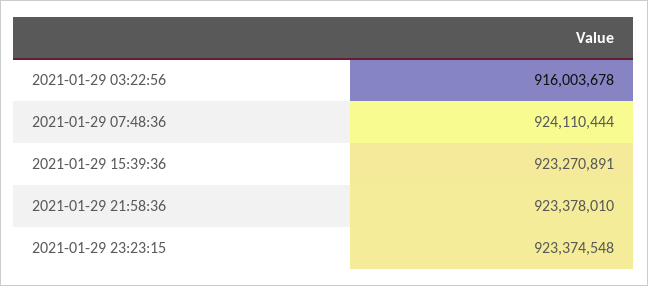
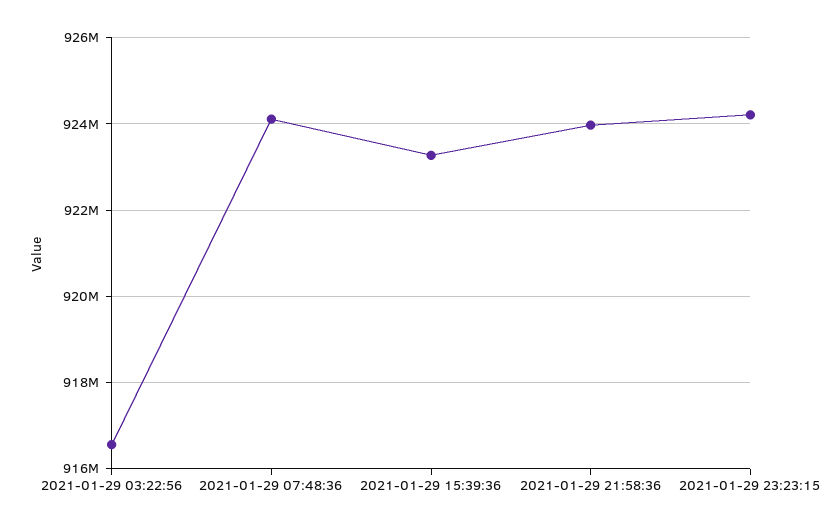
2021-01-29 03:22:56: 916003678 -> 916600000
2021-01-29 21:58:36: 923378010 -> 924000000
2021-01-29 23:23:15: 923374548 -> 924200000

